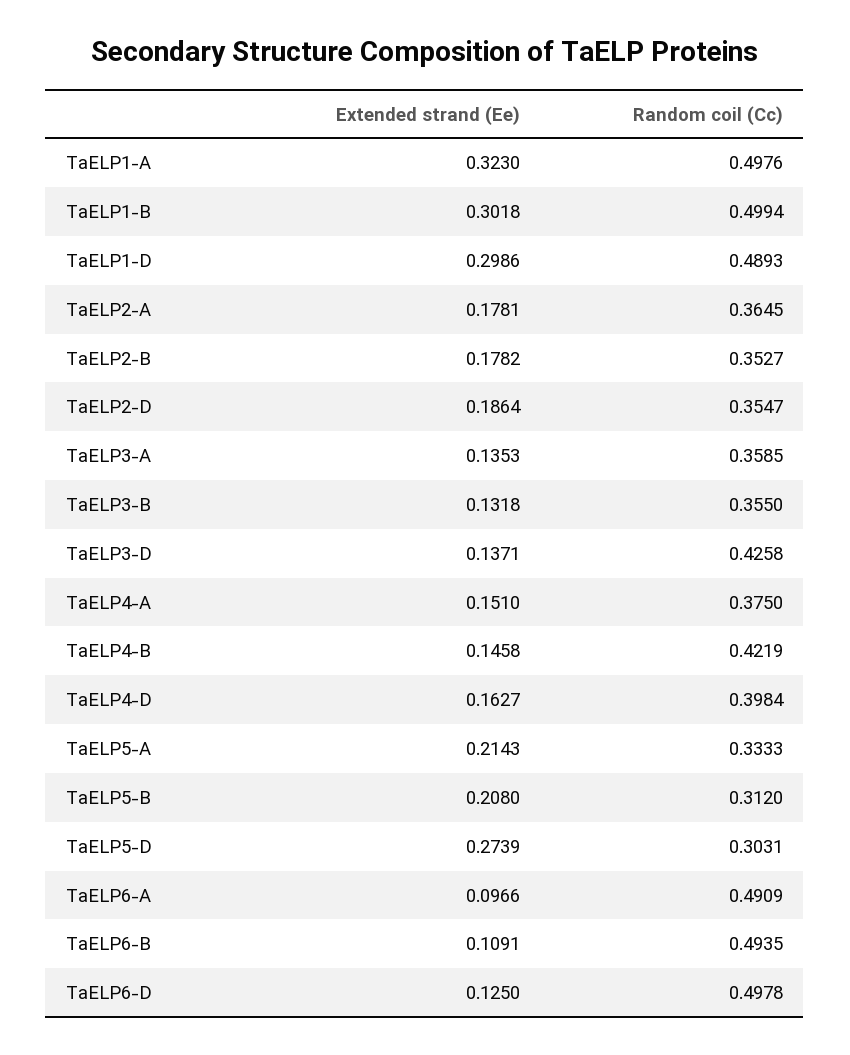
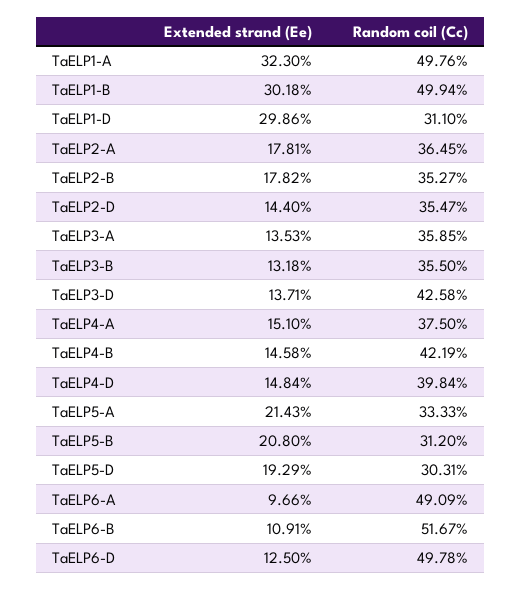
Random coil (Cc), TaELP1-D: 0.4893 -> 0.311
Extended strand (Ee), TaELP2-D: 0.1864 -> 0.144
Extended strand (Ee), TaELP4-D: 0.1627 -> 0.1484
Extended strand (Ee), TaELP5-D: 0.2739 -> 0.1929
Random coil (Cc), TaELP6-B: 0.4935 -> 0.5167

